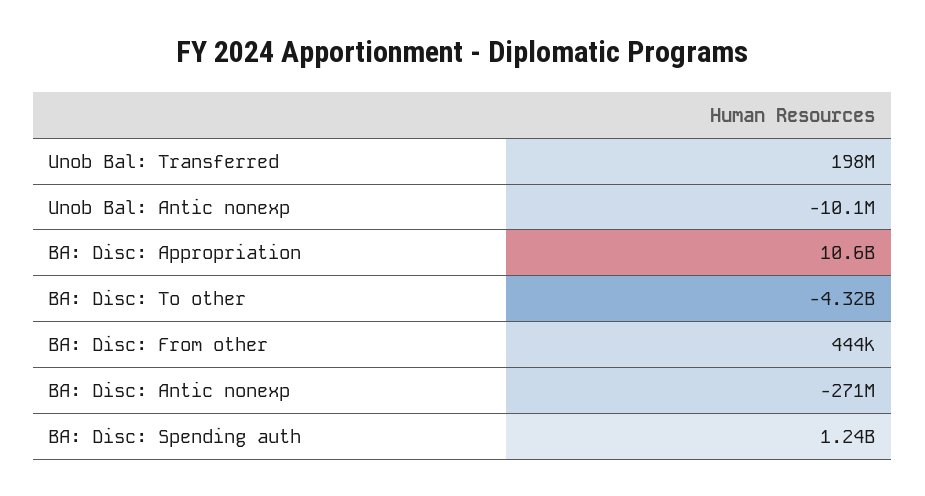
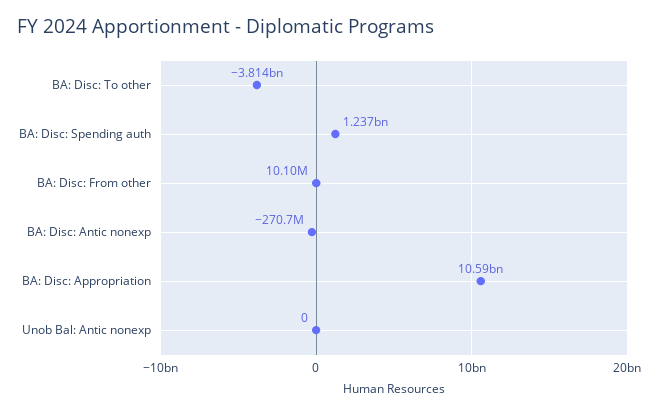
Unob Bal: Transferred: 198000000 -> none
Unob Bal: Antic nonexp: -10100000 -> 0
BA: Disc: To other: -4320000000 -> -3814000000
BA: Disc: From other: 444000 -> 10100000

